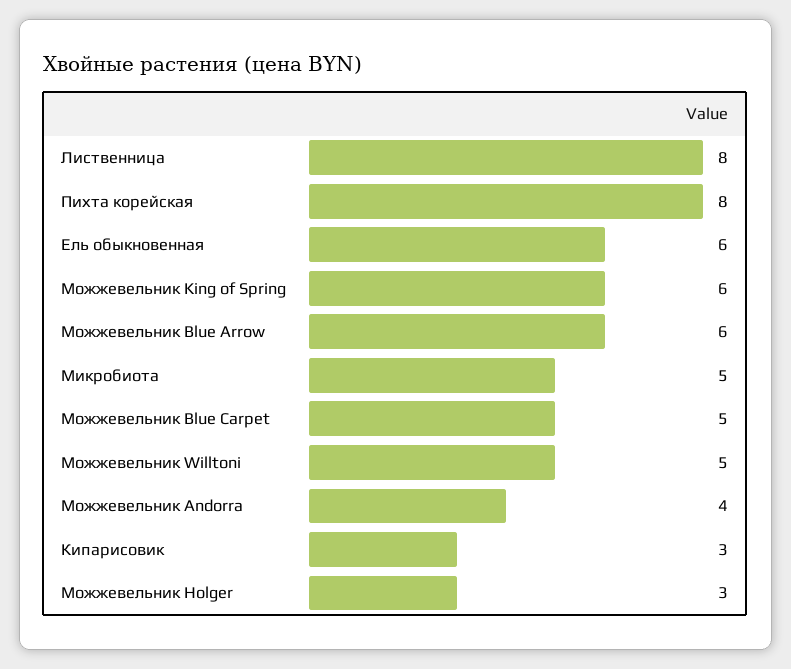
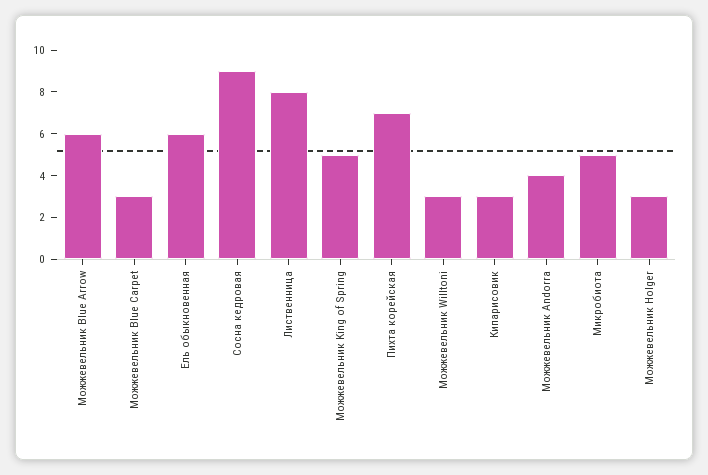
Пихта корейская: 8 -> 7
Можжевельник King of Spring: 6 -> 5
Можжевельник Blue Carpet: 5 -> 3
Можжевельник Willtoni: 5 -> 3
Сосна кедровая: none -> 9

